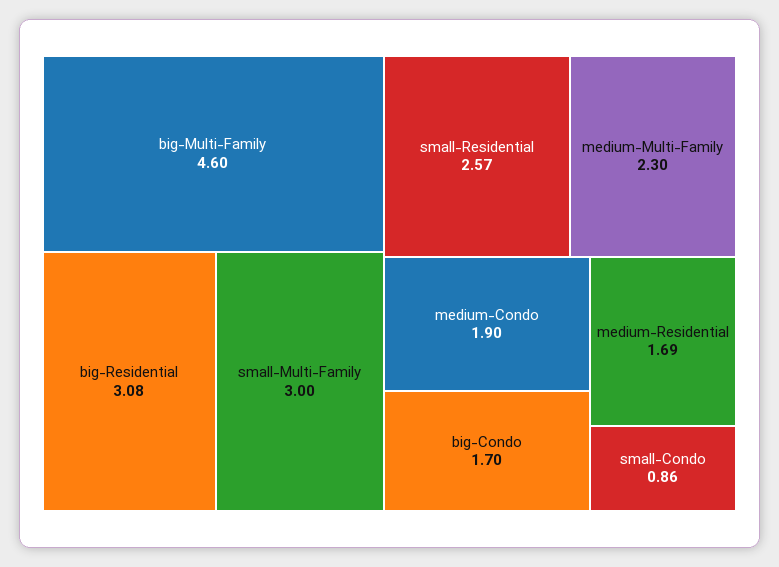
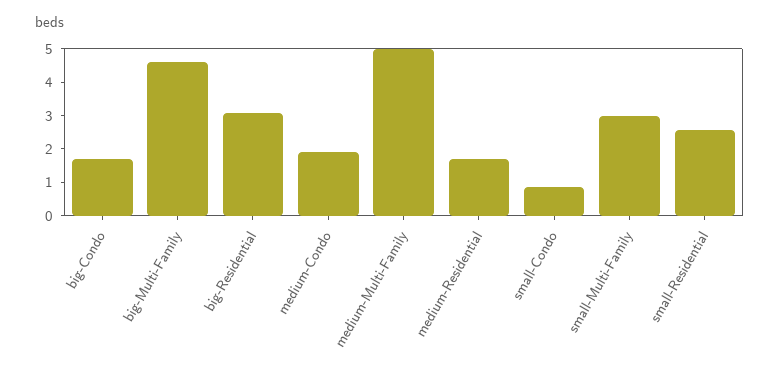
medium-Multi-Family: 2.3 -> 5

